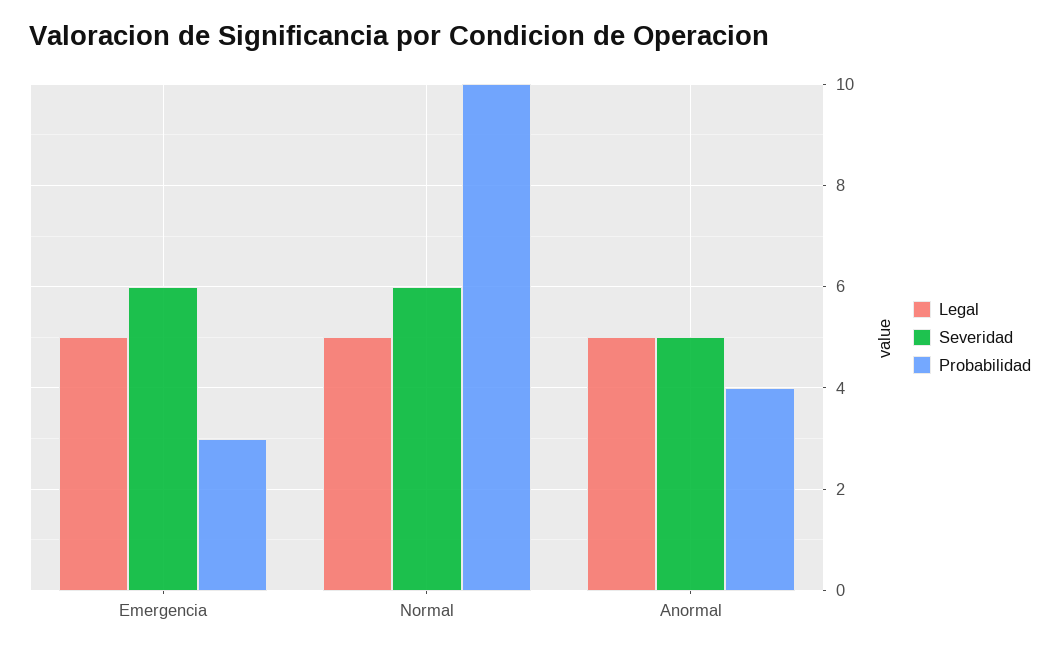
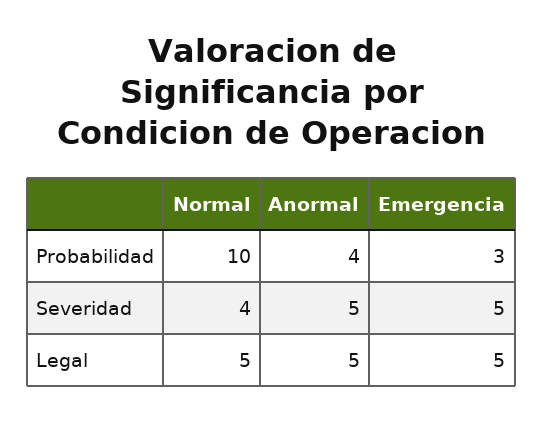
Severidad, Emergencia: 6 -> 5
Severidad, Normal: 6 -> 4

